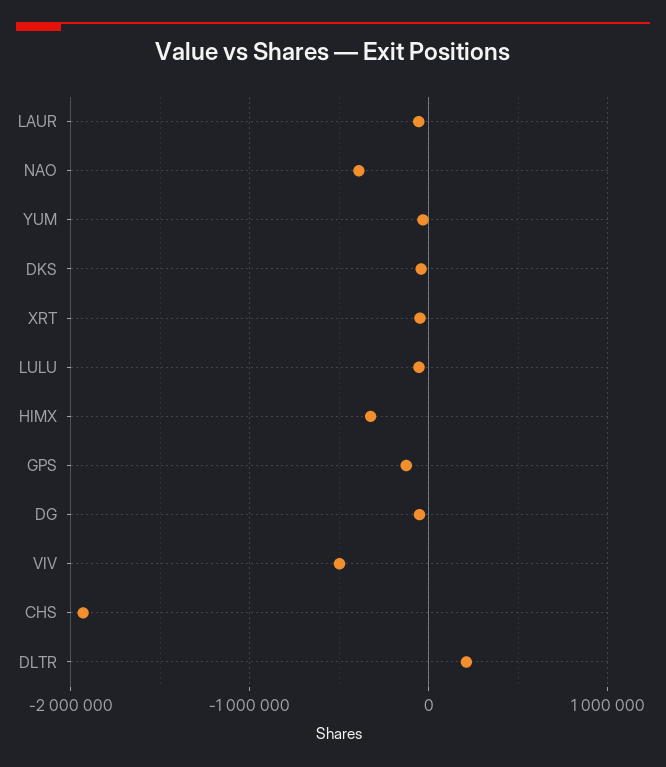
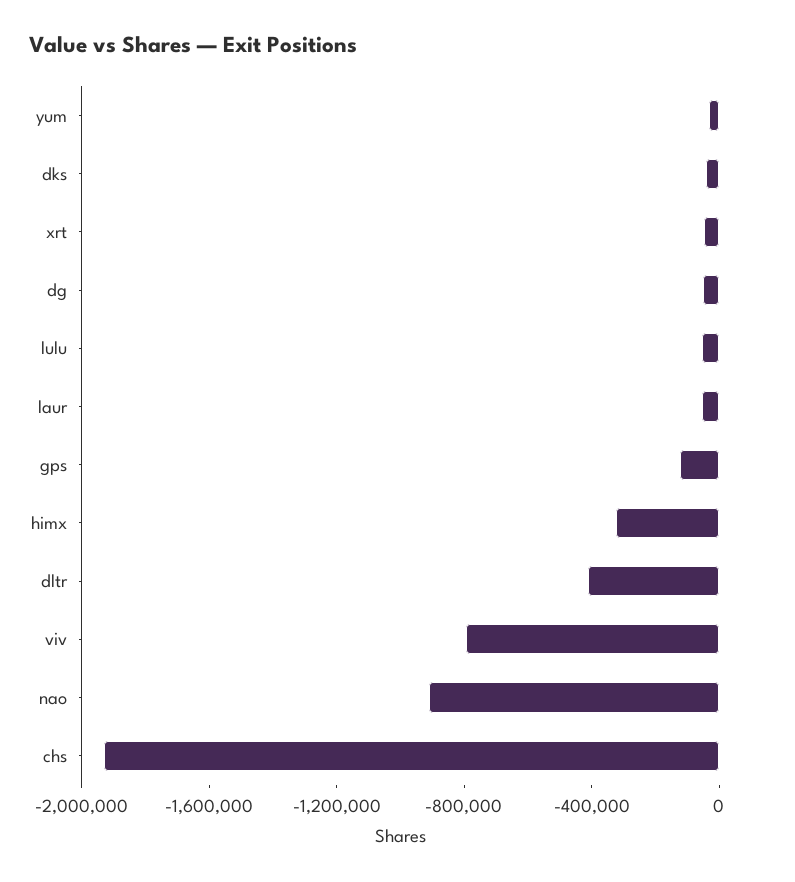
NAO: -400000 -> -900000
VIV: -500000 -> -800000
DLTR: 200000 -> -400000

